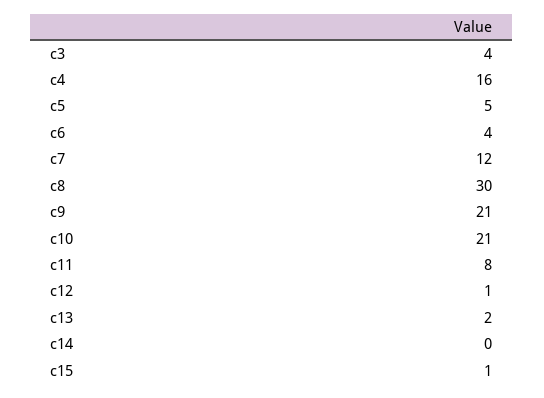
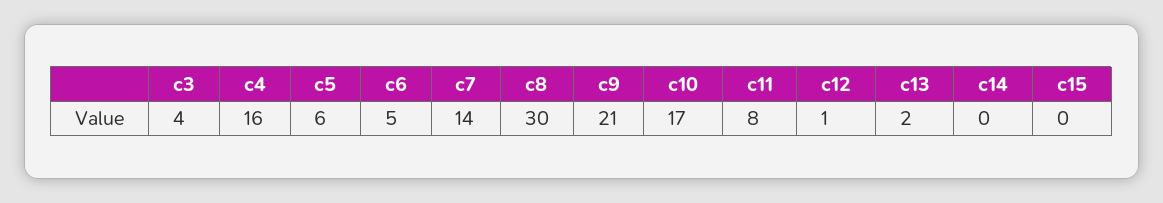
c5: 5 -> 6
c6: 4 -> 5
c7: 12 -> 14
c10: 21 -> 17
c15: 1 -> 0

